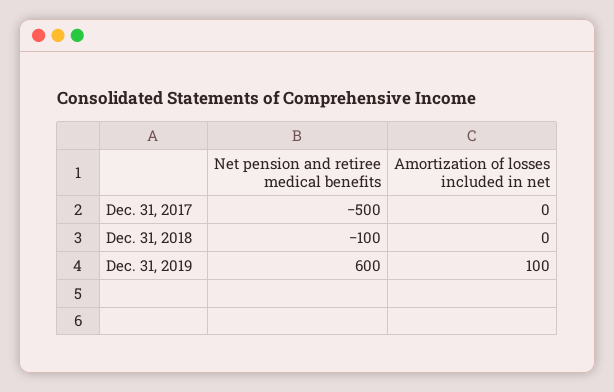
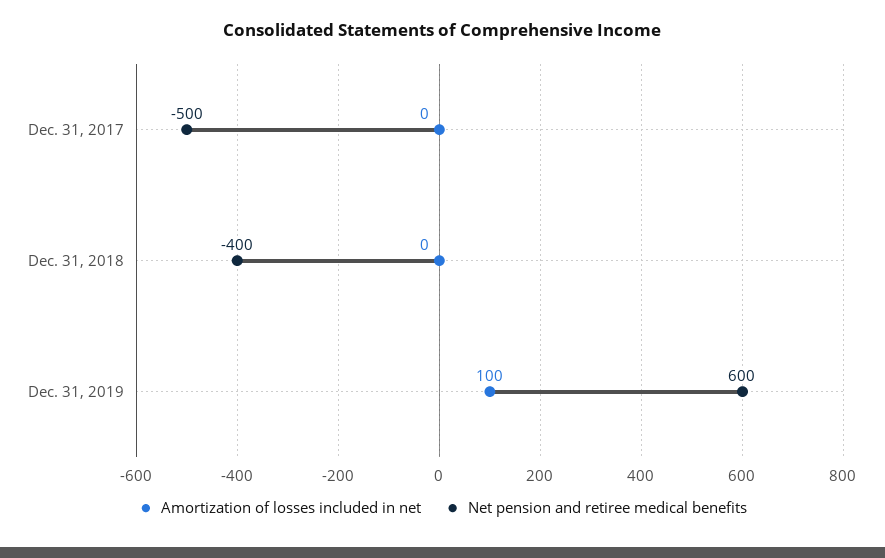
Net pension and retiree medical benefits, Dec. 31, 2018: -100 -> -400

